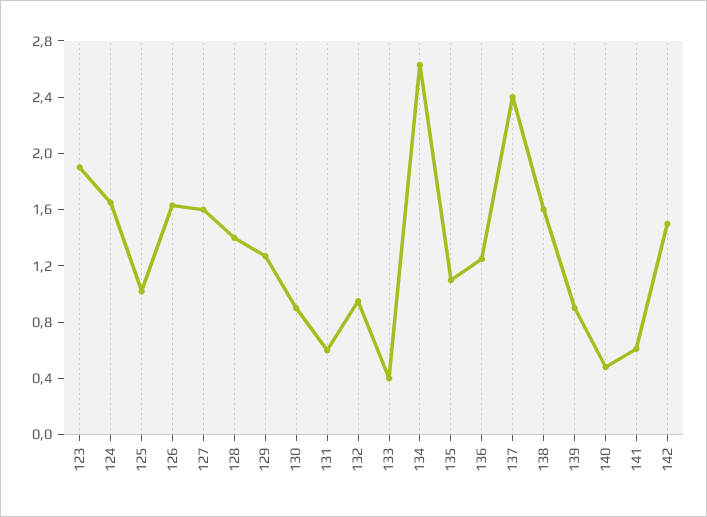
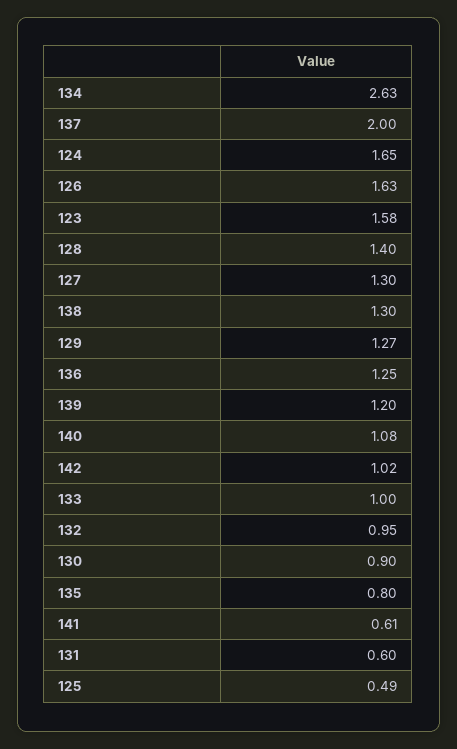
123: 1.9 -> 1.58
125: 1 -> 0.49
127: 1.6 -> 1.3
133: 0.4 -> 1
135: 1.1 -> 0.8
137: 2.4 -> 2
138: 1.6 -> 1.3
139: 0.9 -> 1.2
140: 0.5 -> 1.08
142: 1.5 -> 1.02

